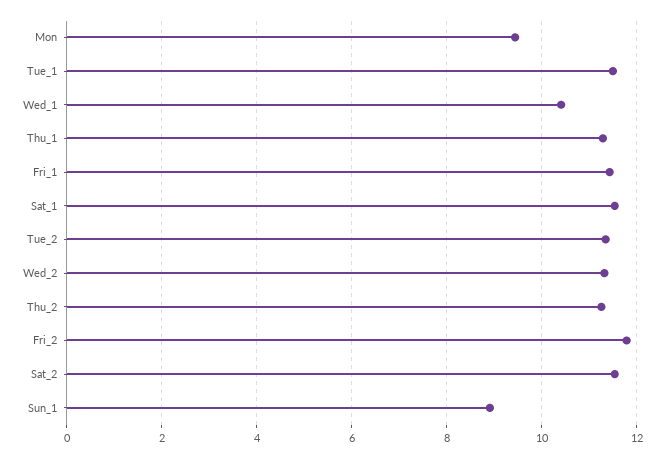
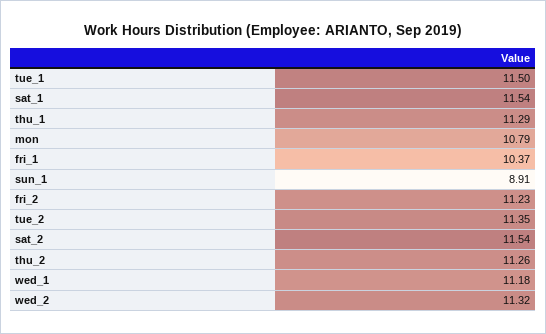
Mon: 9.4 -> 10.79
Wed_1: 10.4 -> 11.18
Fri_1: 11.4 -> 10.37
Fri_2: 11.8 -> 11.23

